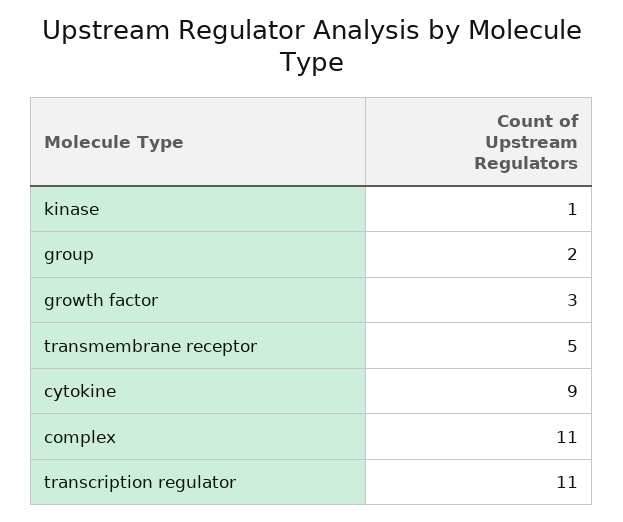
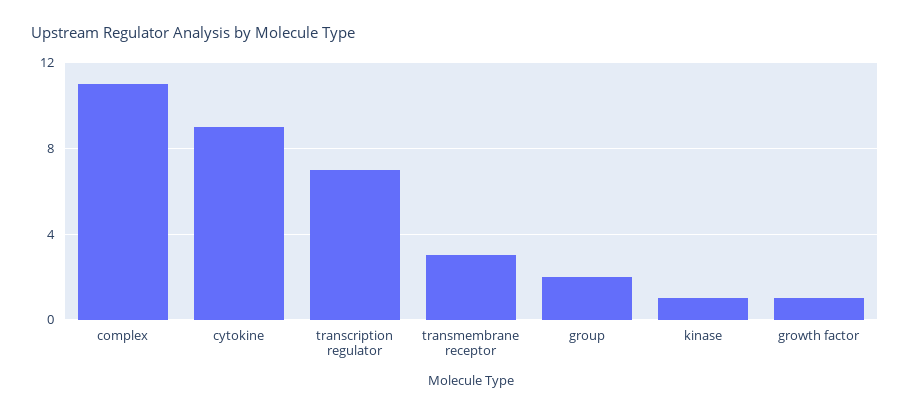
growth factor: 3 -> 1
transmembrane receptor: 5 -> 3
transcription regulator: 11 -> 7

